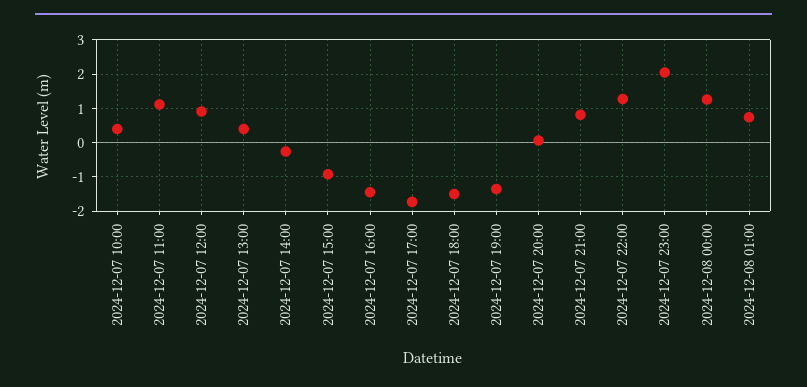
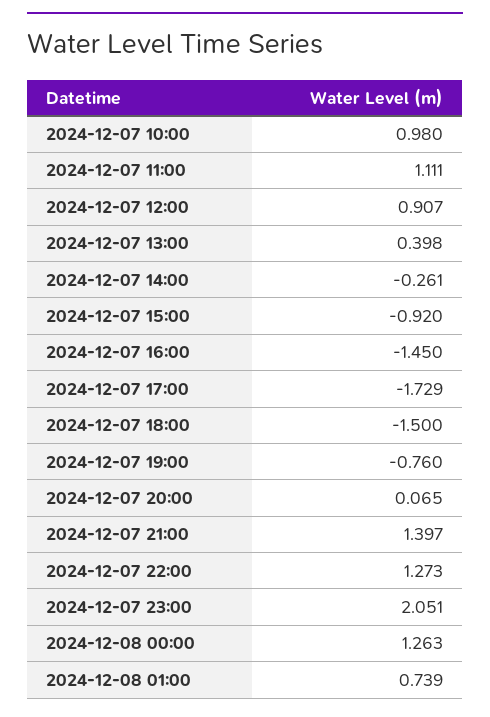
2024-12-07 10:00: 0.4 -> 0.98
2024-12-07 19:00: -1.4 -> -0.76
2024-12-07 21:00: 0.8 -> 1.397

